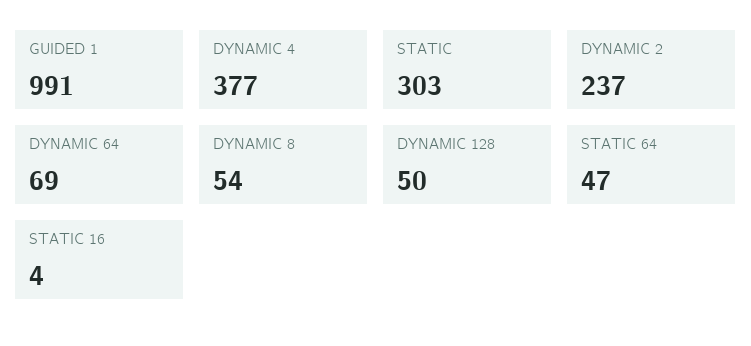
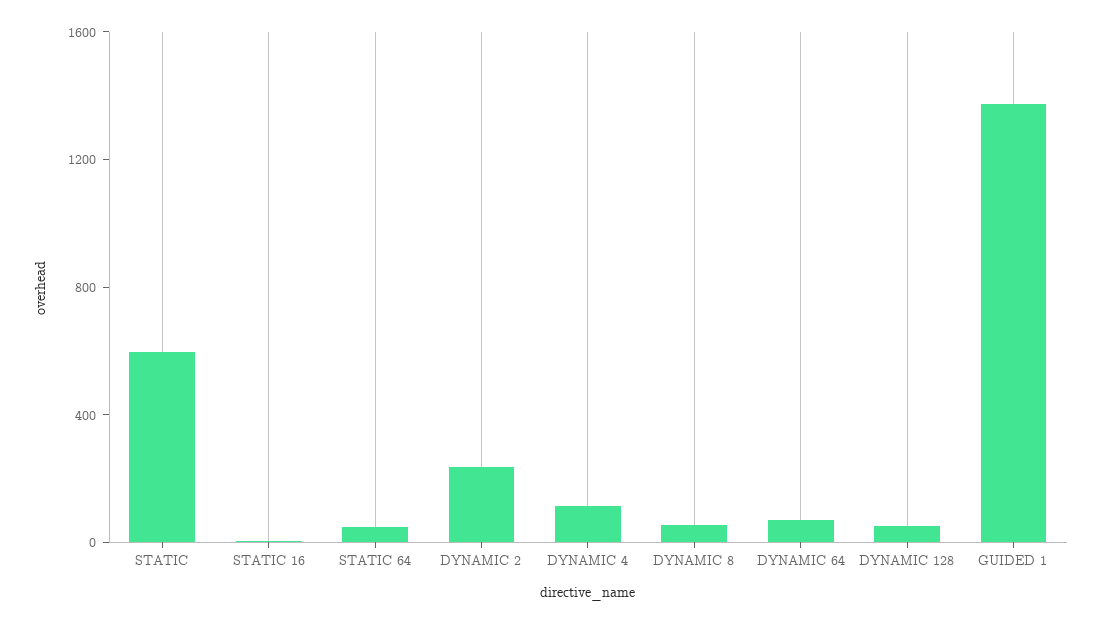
GUIDED 1: 991 -> 1400
DYNAMIC 4: 377 -> 100
STATIC: 303 -> 600

